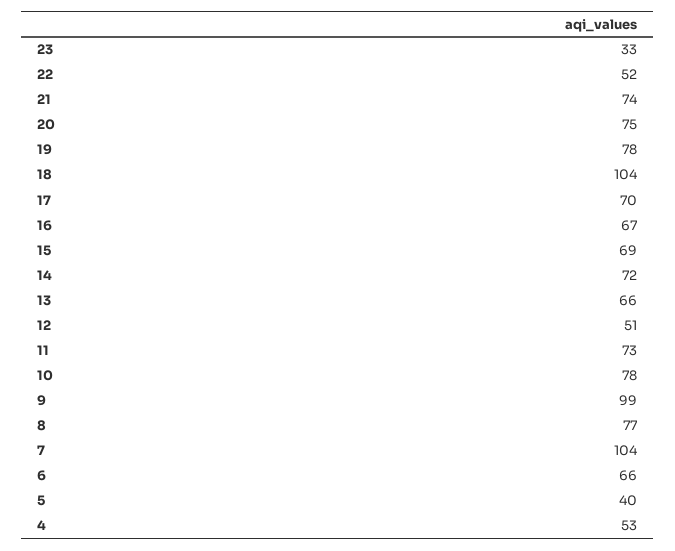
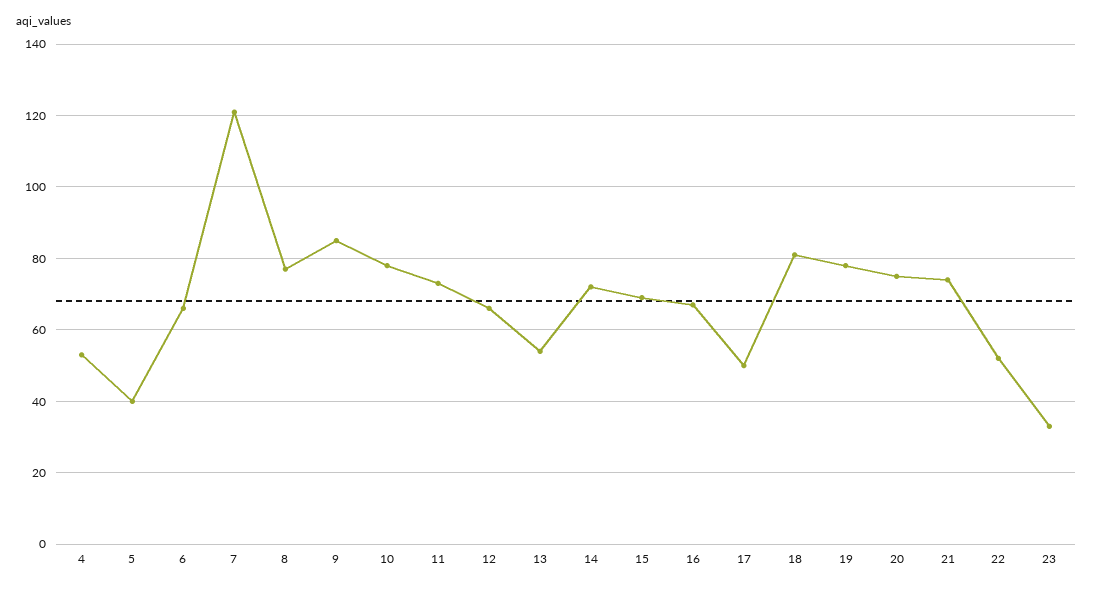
18: 104 -> 80
17: 70 -> 50
13: 66 -> 55
12: 51 -> 65
9: 99 -> 85
7: 104 -> 120

